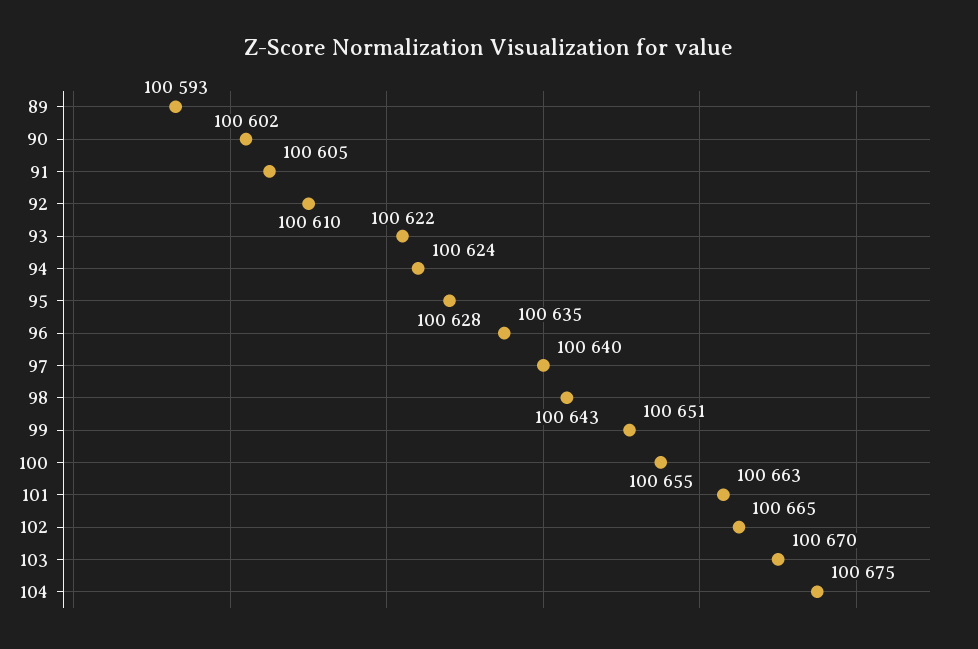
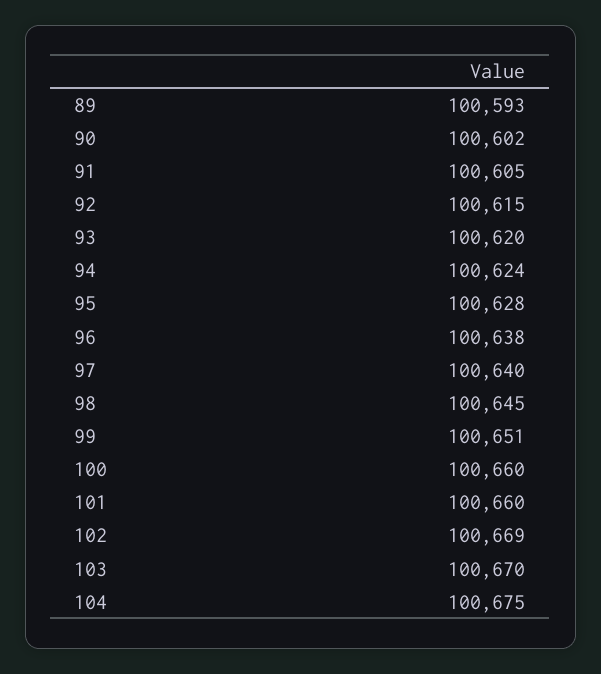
92: 100610 -> 100615
93: 100622 -> 100620
96: 100635 -> 100638
98: 100643 -> 100645
100: 100655 -> 100660
101: 100663 -> 100660
102: 100665 -> 100669

